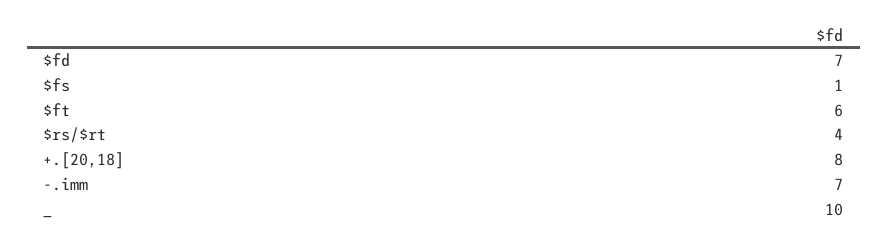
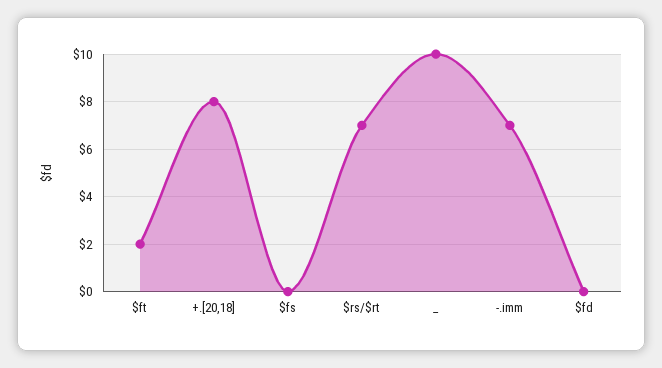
$fd: 7 -> 0
$fs: 1 -> 0
$ft: 6 -> 2
$rs/$rt: 4 -> 7

